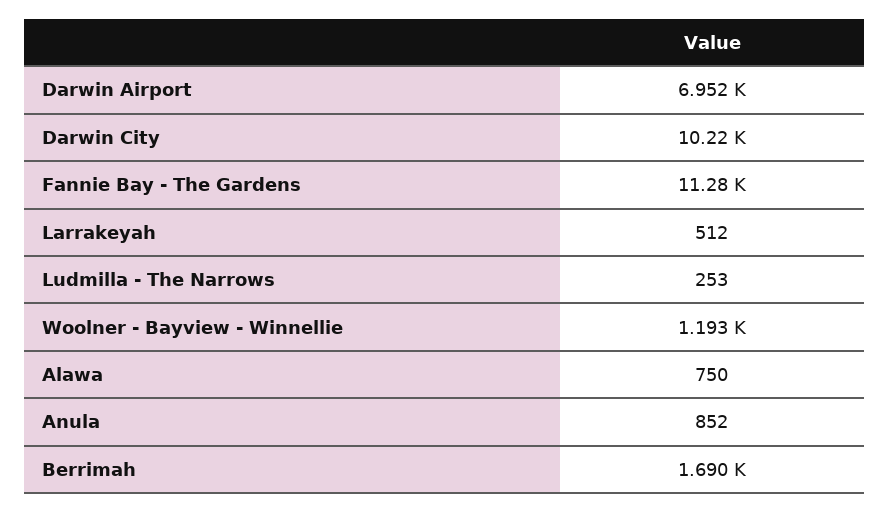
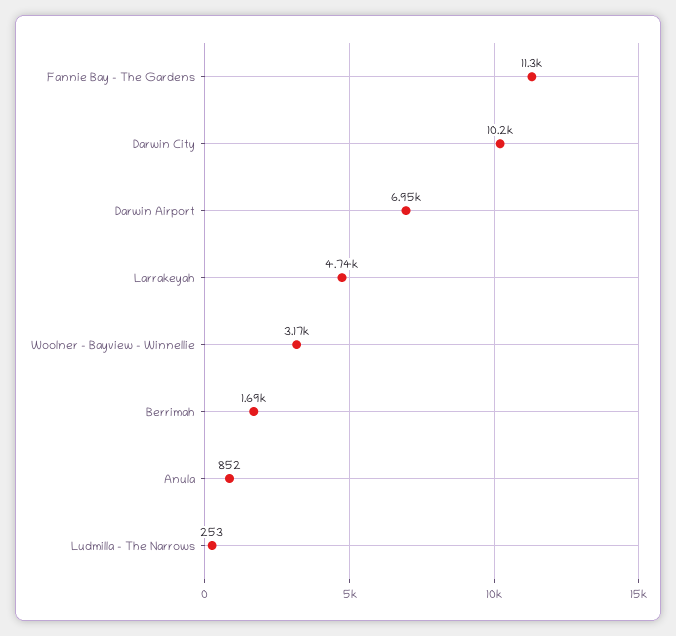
Larrakeyah: 512 -> 4740
Woolner - Bayview - Winnellie: 1193 -> 3170
Alawa: 750 -> none

